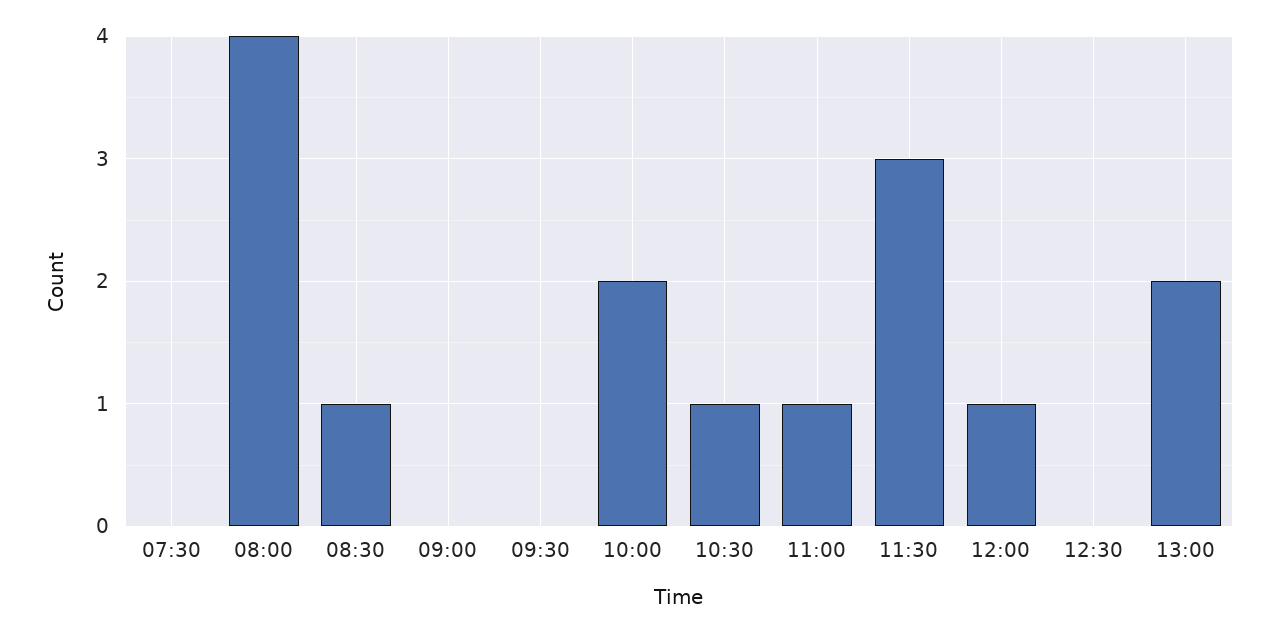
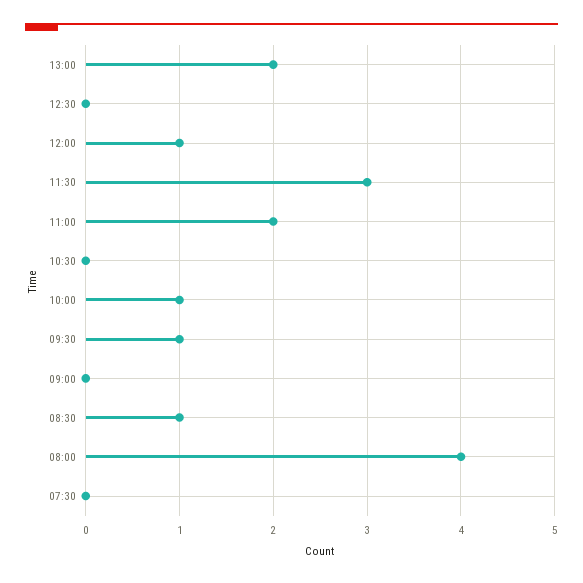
09:30: 0 -> 1
10:00: 2 -> 1
10:30: 1 -> 0
11:00: 1 -> 2

